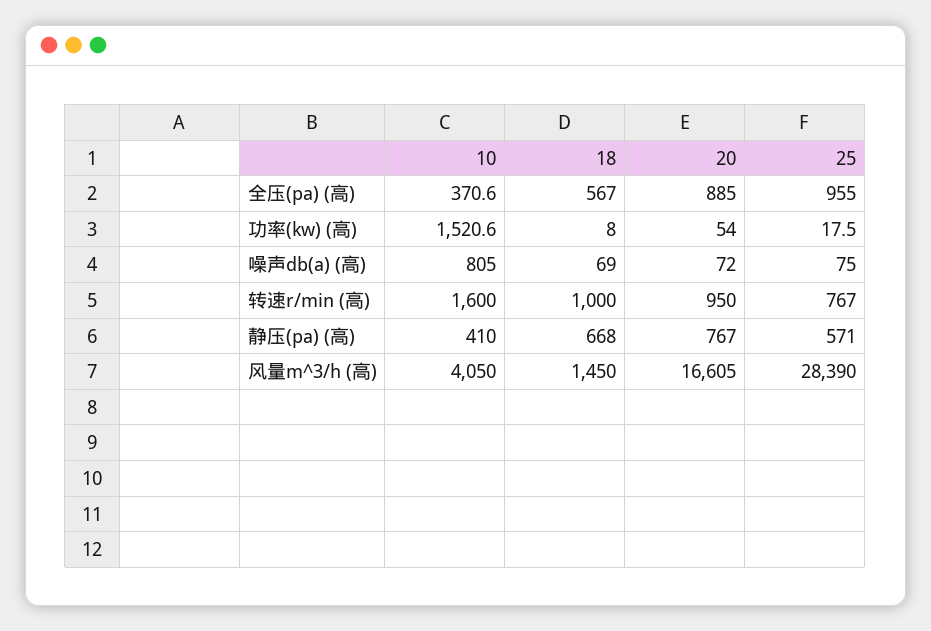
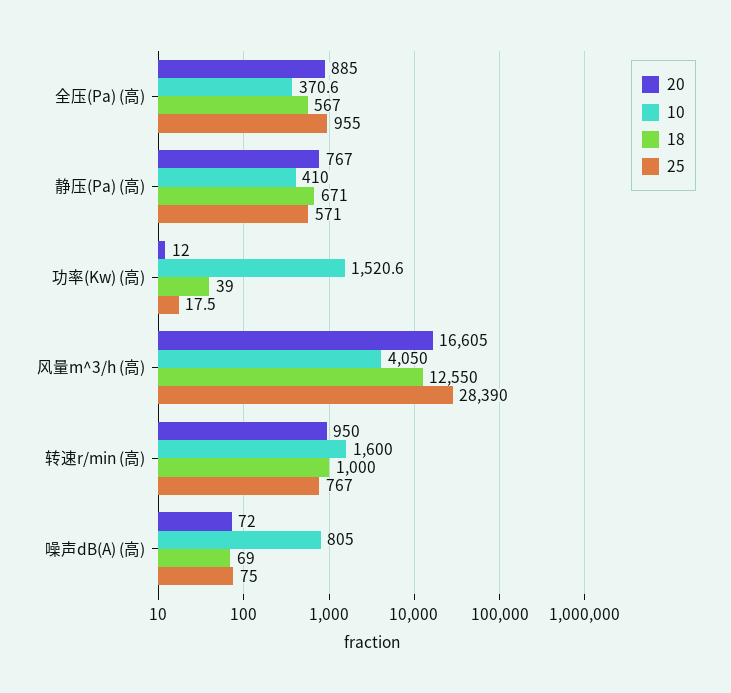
18, 功率(kw) (高): 8 -> 39
20, 功率(kw) (高): 54 -> 12
18, 静压(pa) (高): 668 -> 671
18, 风量m^3/h (高): 1450 -> 12550

